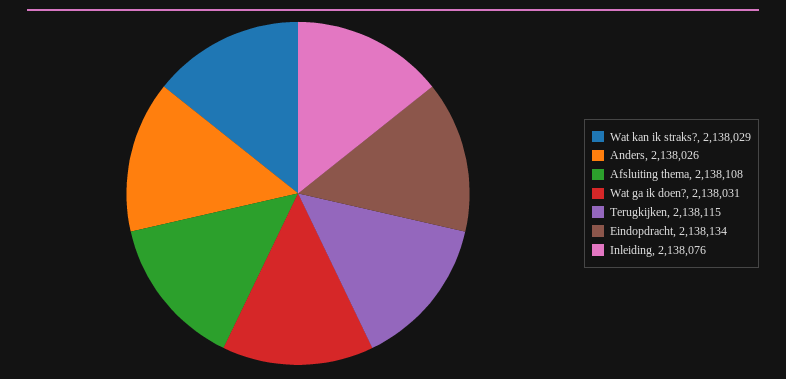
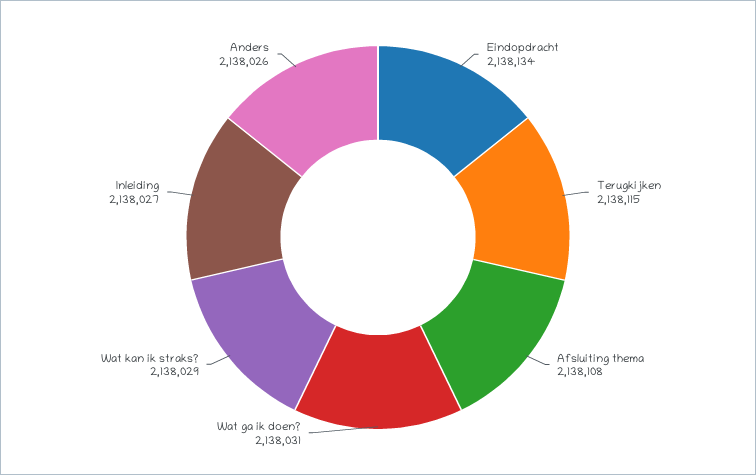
Inleiding: 2138076 -> 2138027

